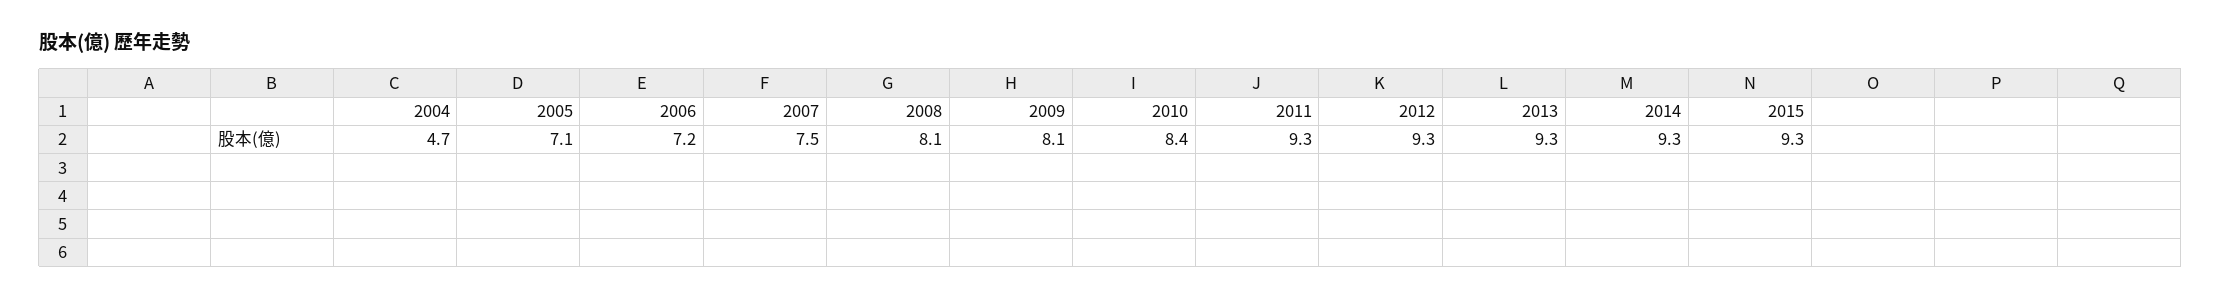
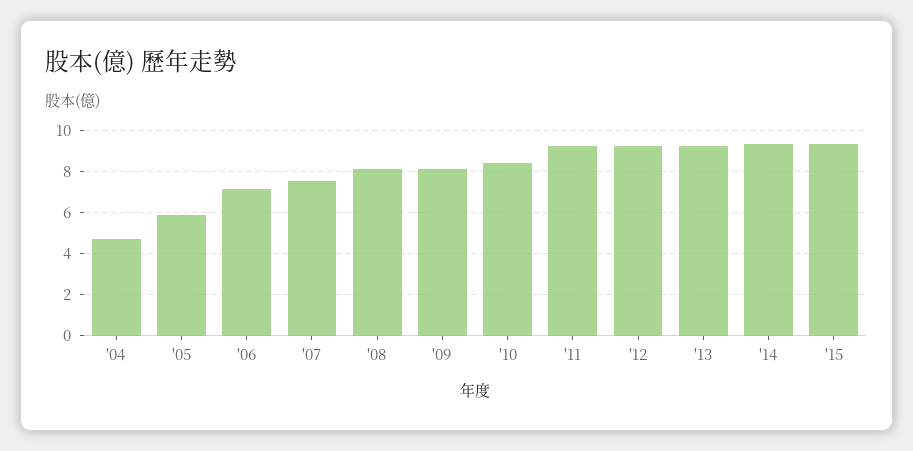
2005: 7.1 -> 6

